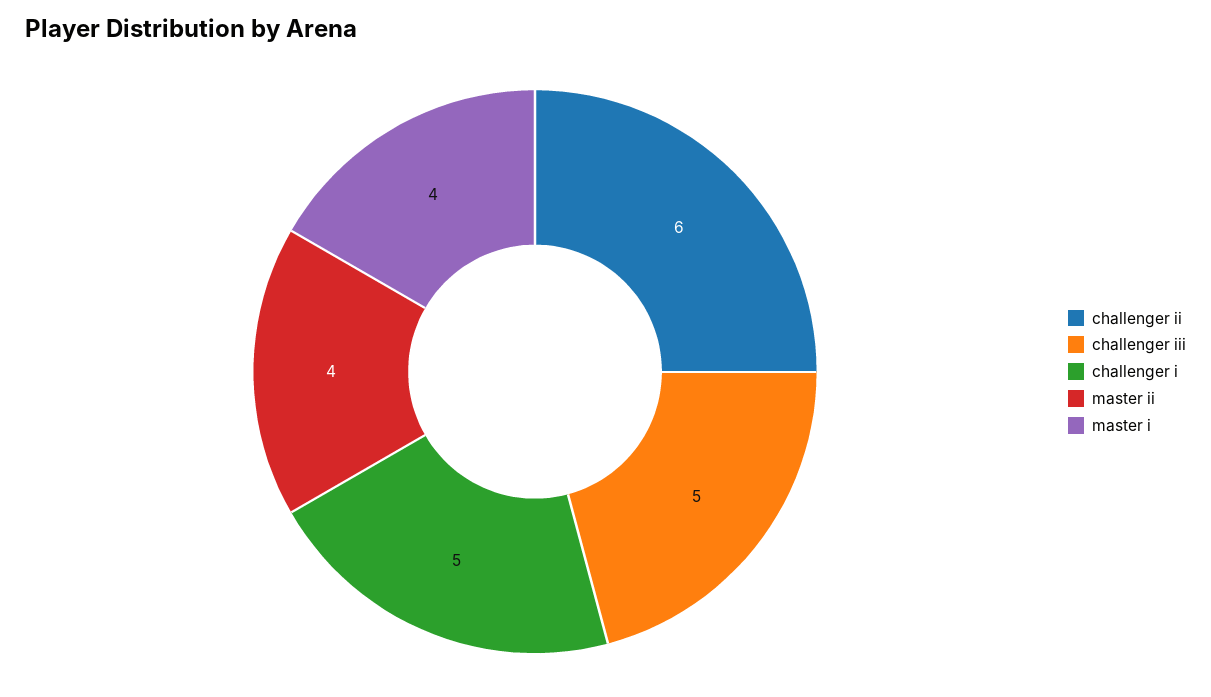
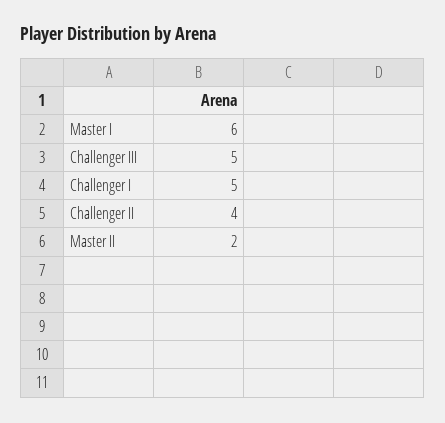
challenger ii: 6 -> 4
master ii: 4 -> 2
master i: 4 -> 6

